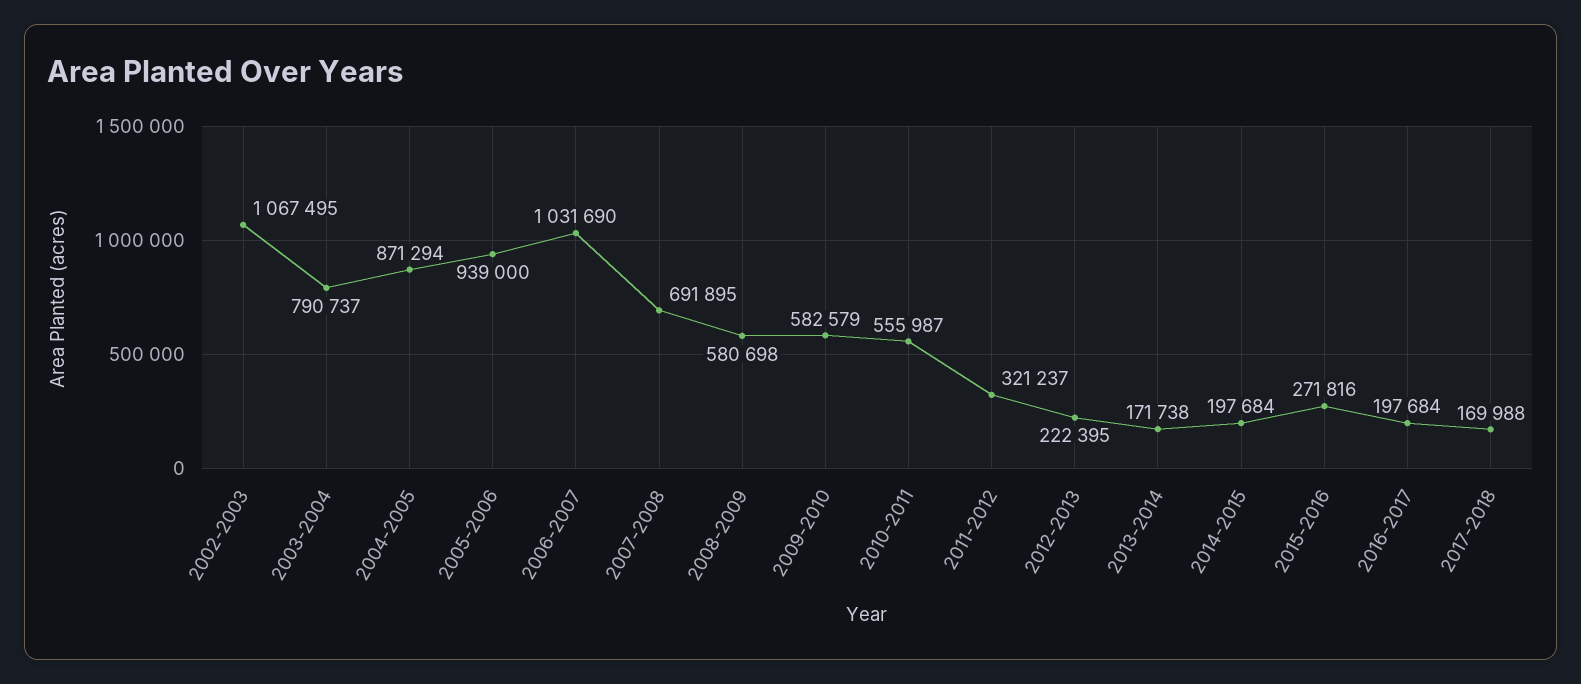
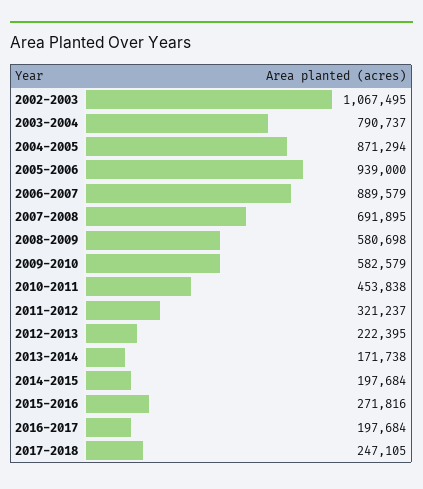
2006-2007: 1031690 -> 889579
2010-2011: 555987 -> 453838
2017-2018: 169988 -> 247105

